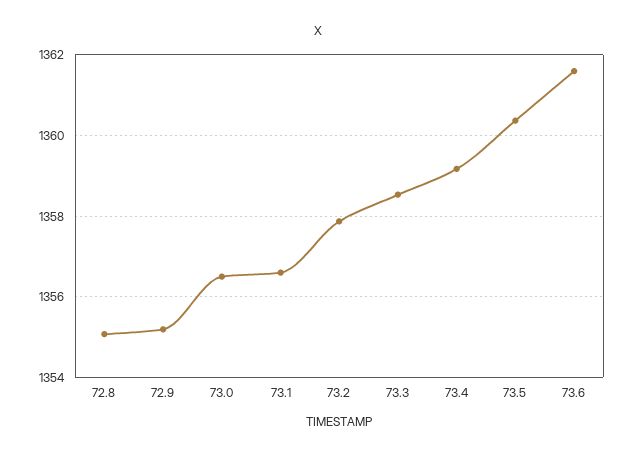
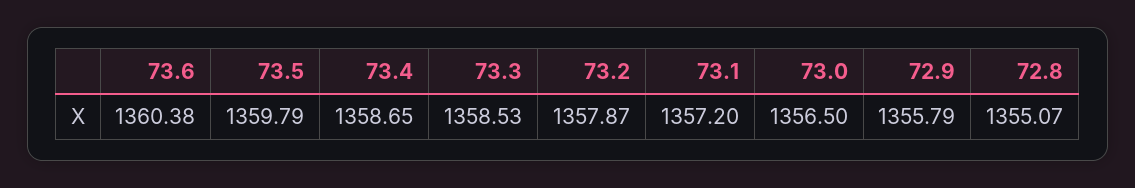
72.9: 1355.2 -> 1355.79
73.1: 1356.6 -> 1357.2
73.4: 1359.2 -> 1358.65
73.5: 1360.4 -> 1359.79
73.6: 1361.6 -> 1360.38

